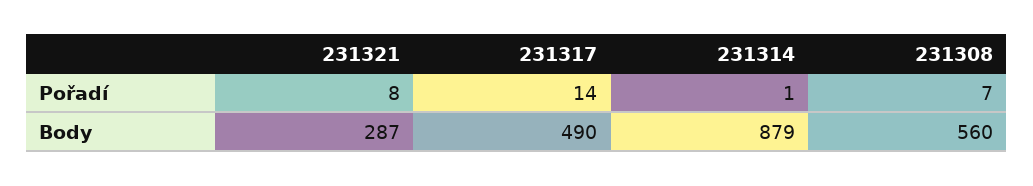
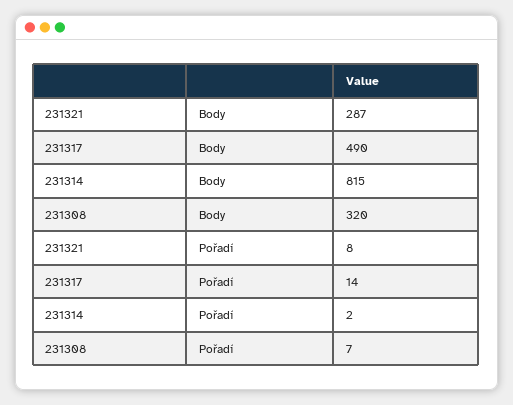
231314, Pořadí: 1 -> 2
231314, Body: 879 -> 815
231308, Body: 560 -> 320

